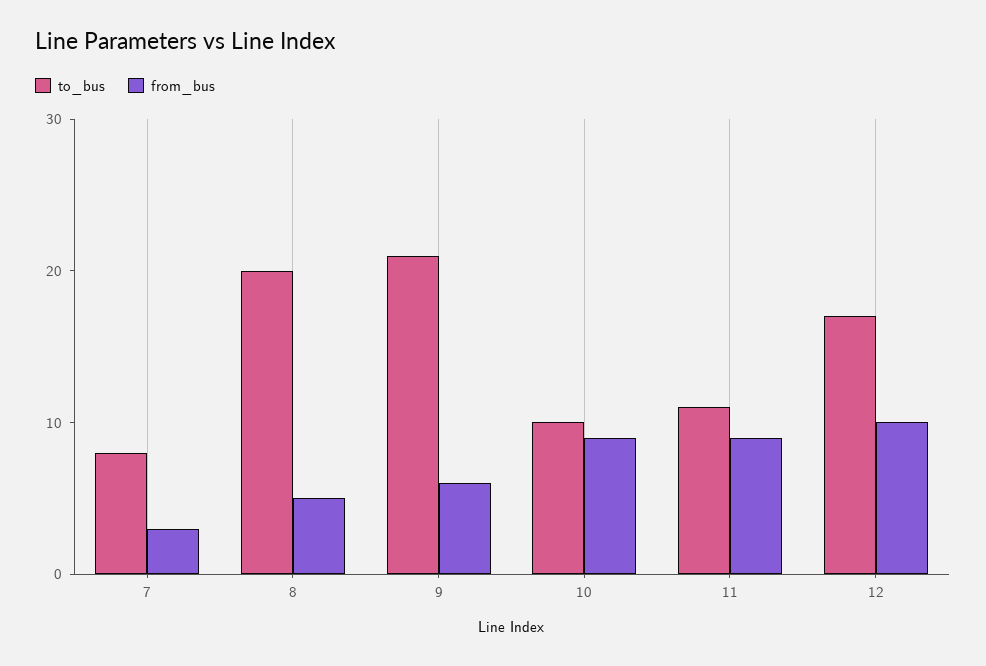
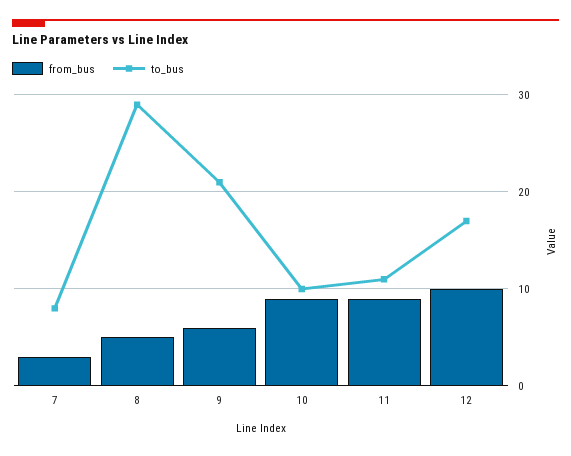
to_bus, 8: 20 -> 29

